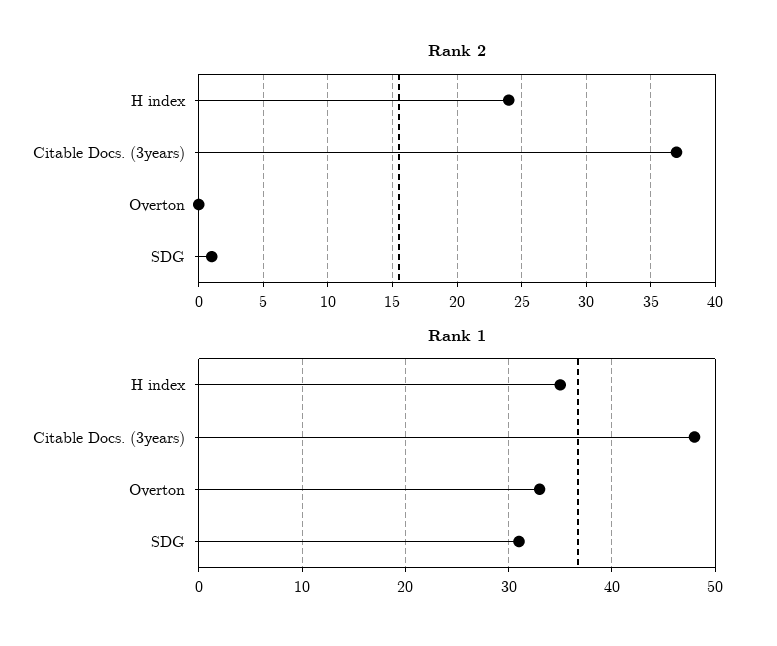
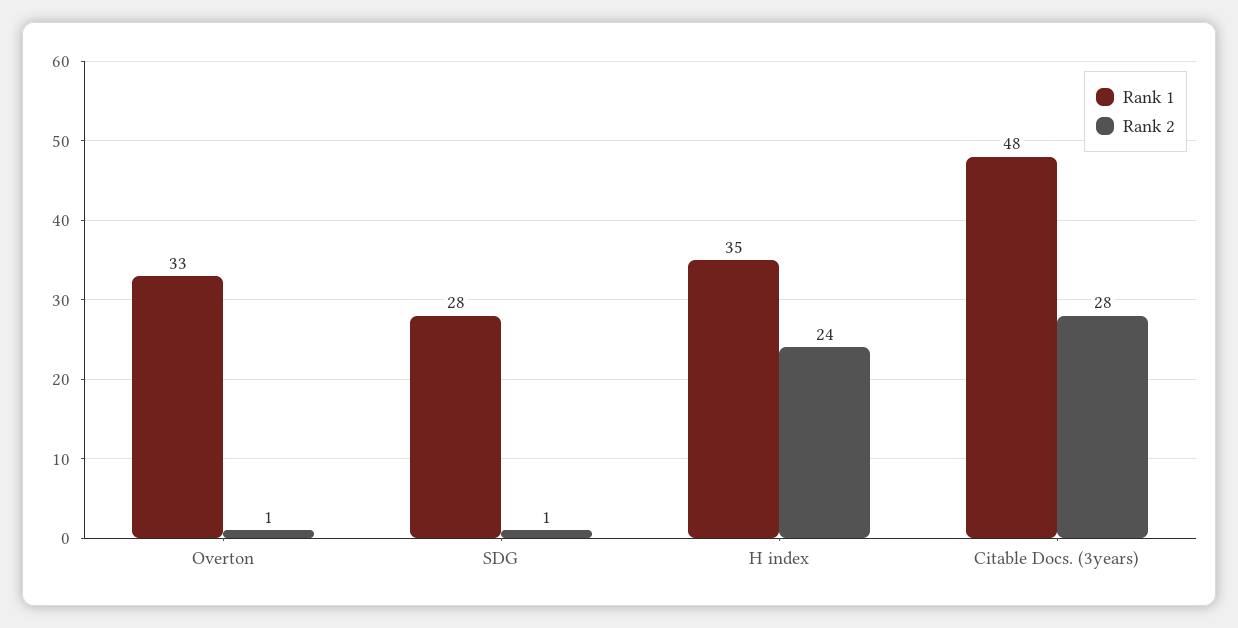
Rank 2, Citable Docs. (3years): 37 -> 28
Rank 2, Overton: 0 -> 1
Rank 1, SDG: 31 -> 28

